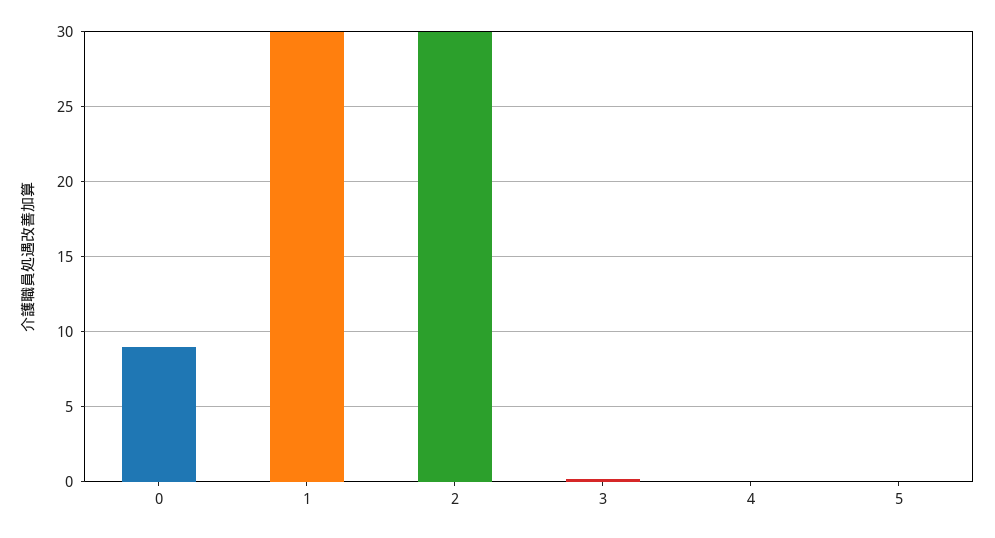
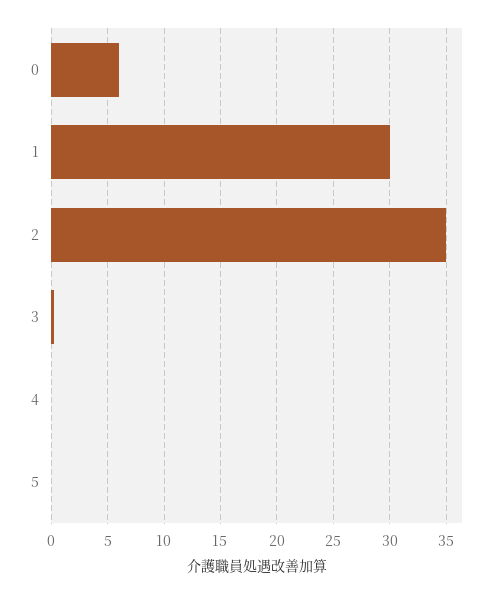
0: 9 -> 6
2: 30 -> 35

